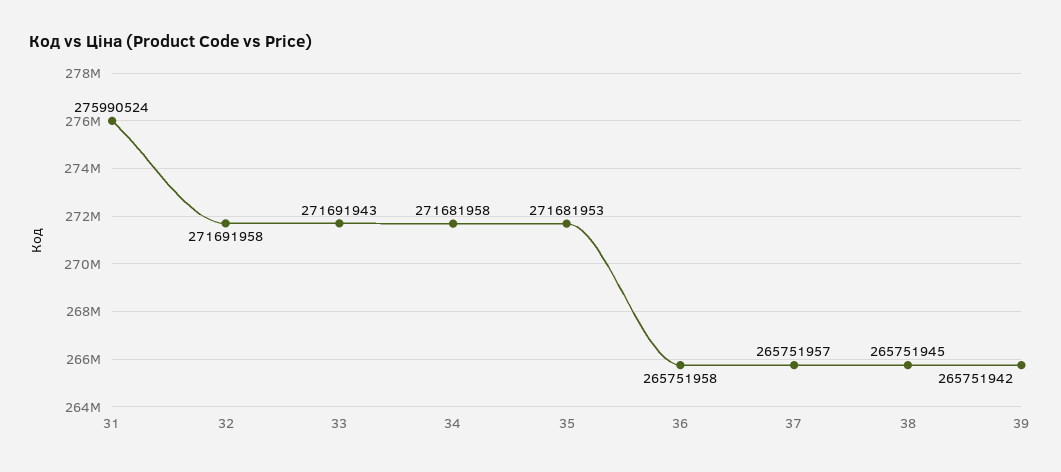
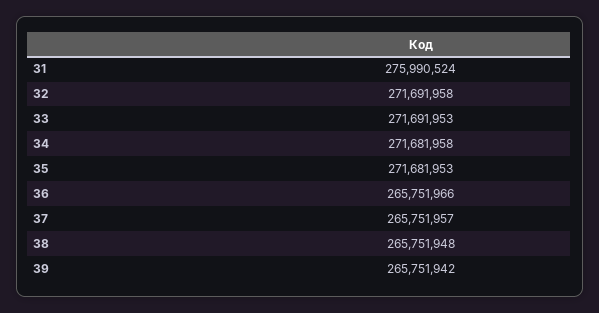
33: 271691943 -> 271691953
36: 265751958 -> 265751966
38: 265751945 -> 265751948

